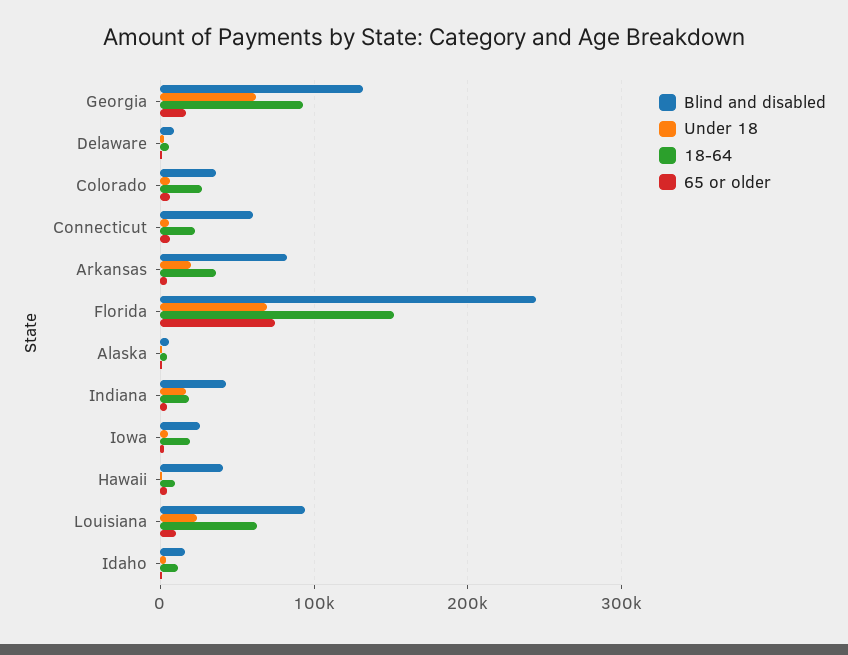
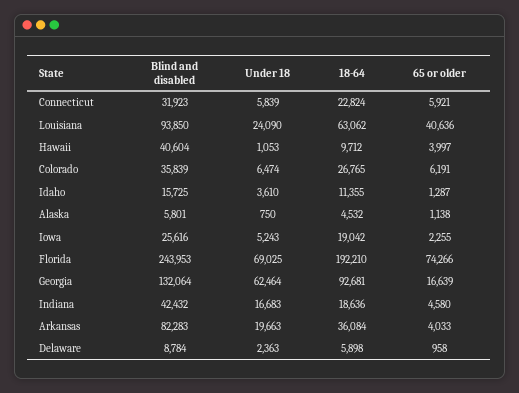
Blind and disabled, Connecticut: 60000 -> 31923
18-64, Florida: 150000 -> 192210
65 or older, Louisiana: 10000 -> 40636

